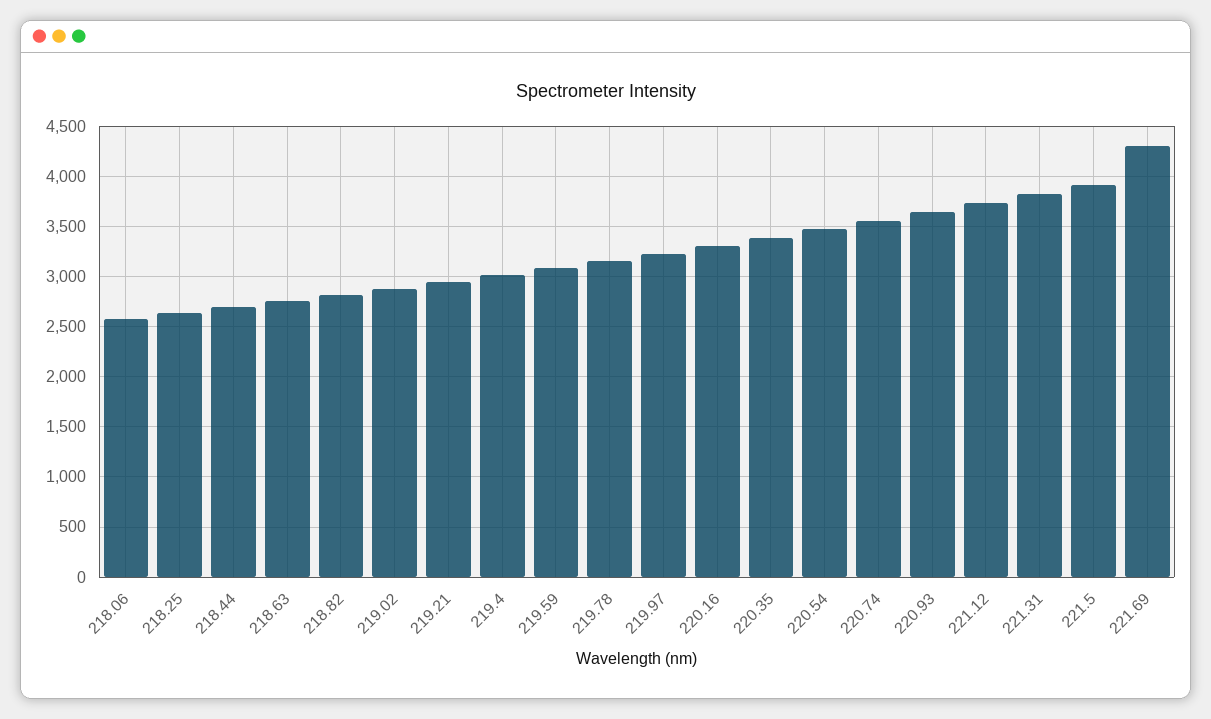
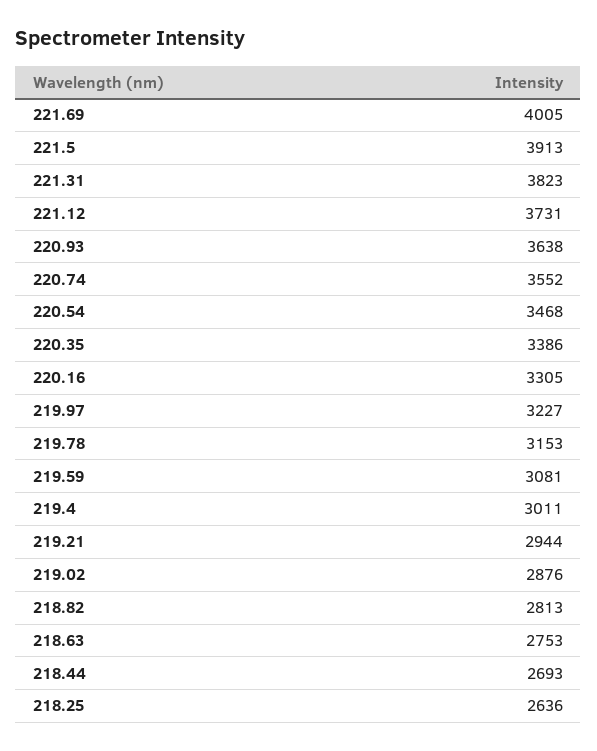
218.06: 2600 -> none
221.69: 4300 -> 4005

